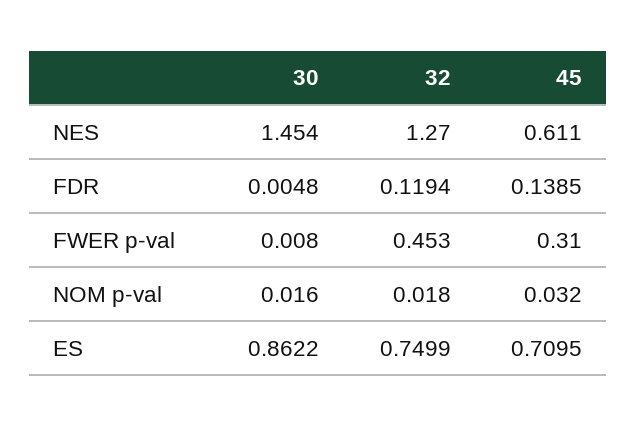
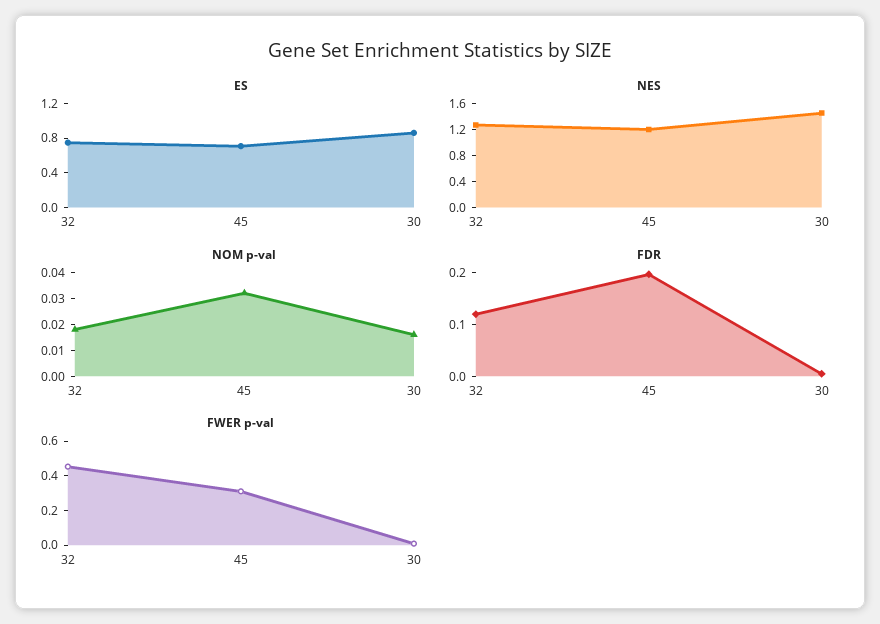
NES, 45: 0.611 -> 1.2
FDR, 45: 0.1385 -> 0.2

